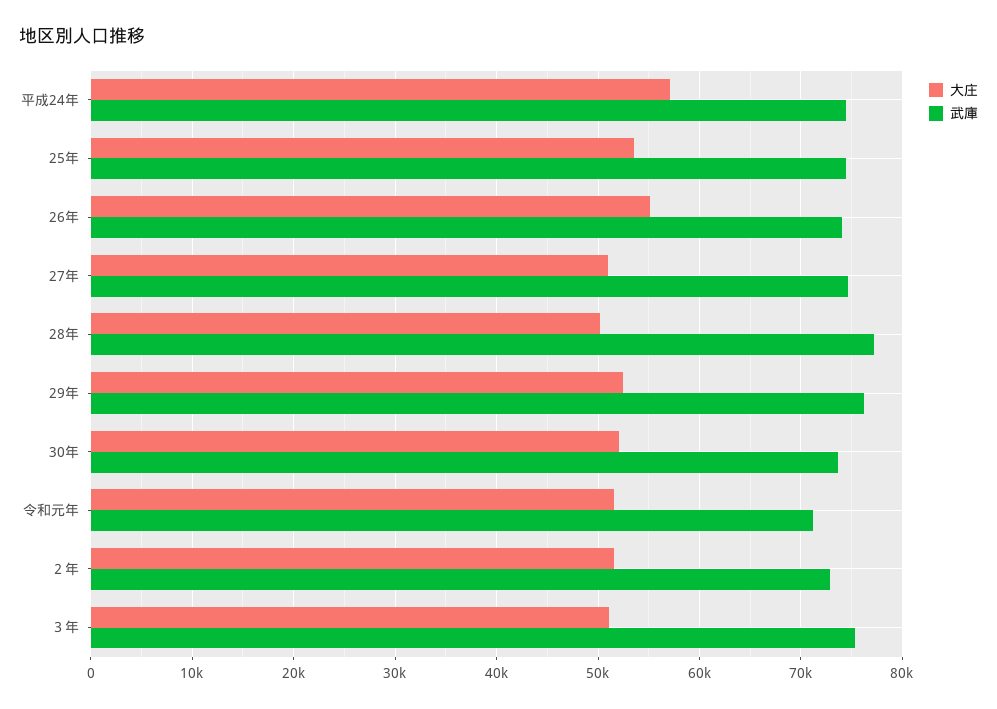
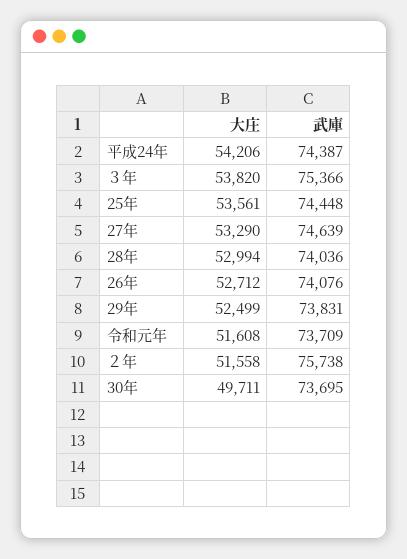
大庄, 平成24年: 57000 -> 54206
大庄, 26年: 55000 -> 52712
大庄, 27年: 51000 -> 53290
大庄, 28年: 50000 -> 52994
武庫, 28年: 77000 -> 74036
武庫, 29年: 76000 -> 73831
大庄, 30年: 52000 -> 49711
武庫, 令和元年: 71000 -> 73709
武庫, ２年: 73000 -> 75738
大庄, ３年: 51000 -> 53820

